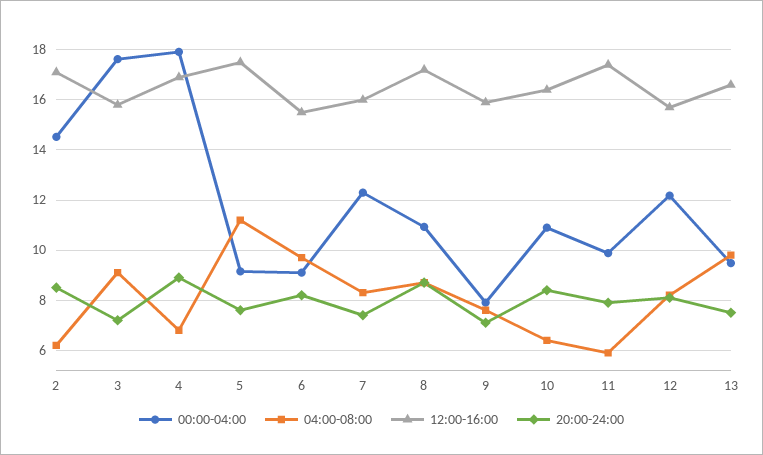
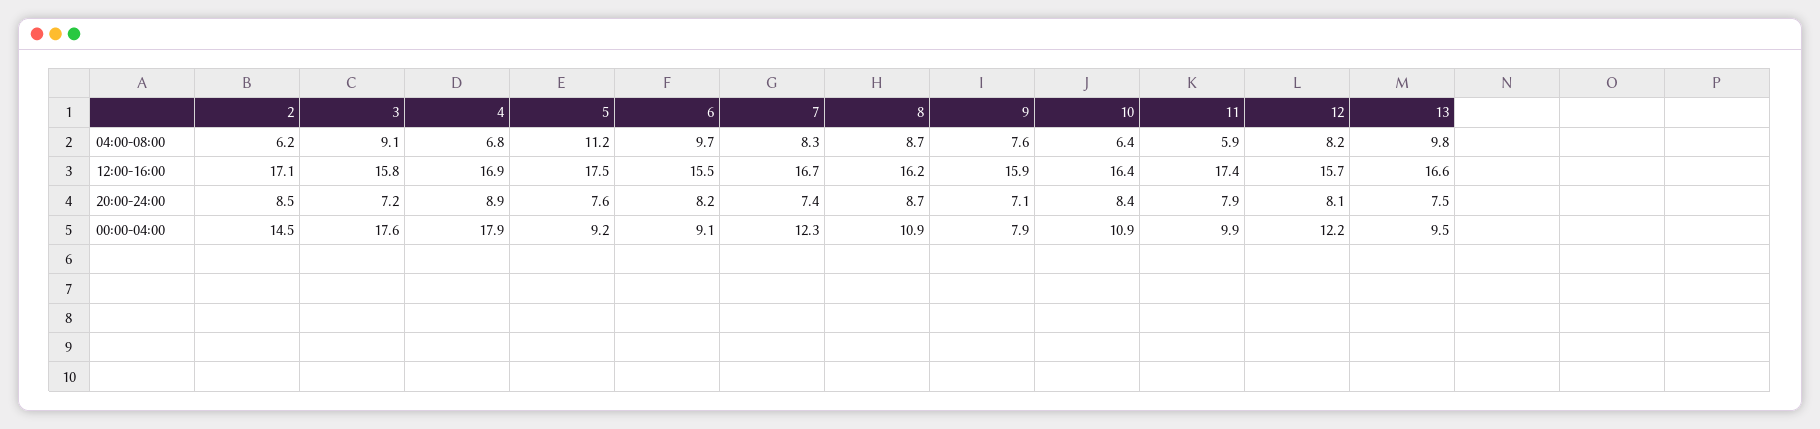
12:00-16:00, 7: 16 -> 16.7
12:00-16:00, 8: 17.25 -> 16.2

